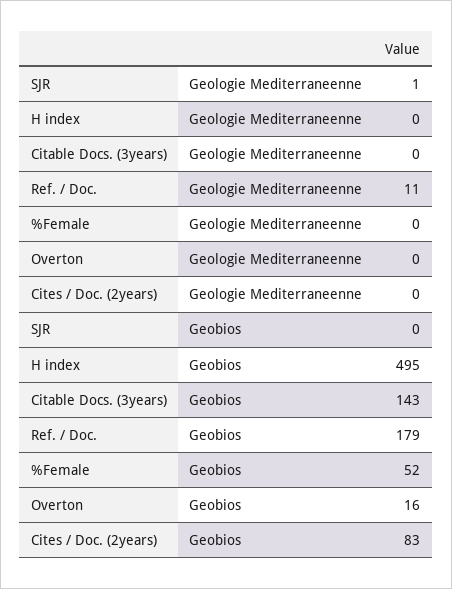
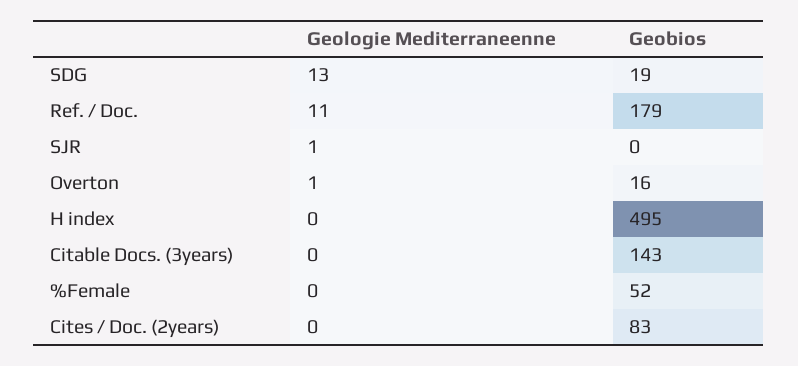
Overton, Geologie Mediterraneenne: 0 -> 1
SDG, Geologie Mediterraneenne: none -> 13
SDG, Geobios: none -> 19

